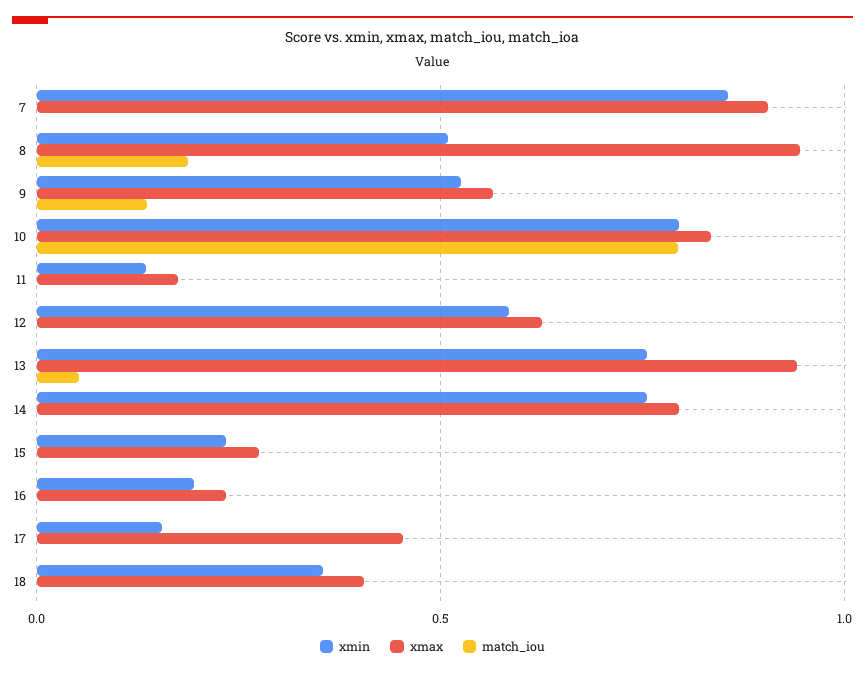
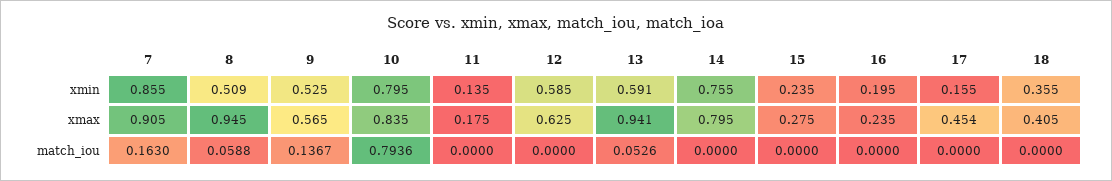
match_iou, 7: 0 -> 0.163
match_iou, 8: 0.2 -> 0.0588
xmin, 13: 0.75 -> 0.591

